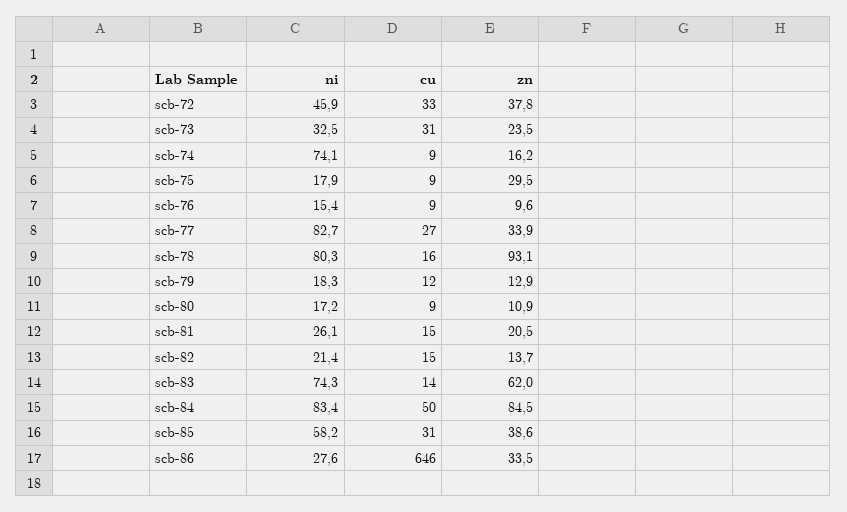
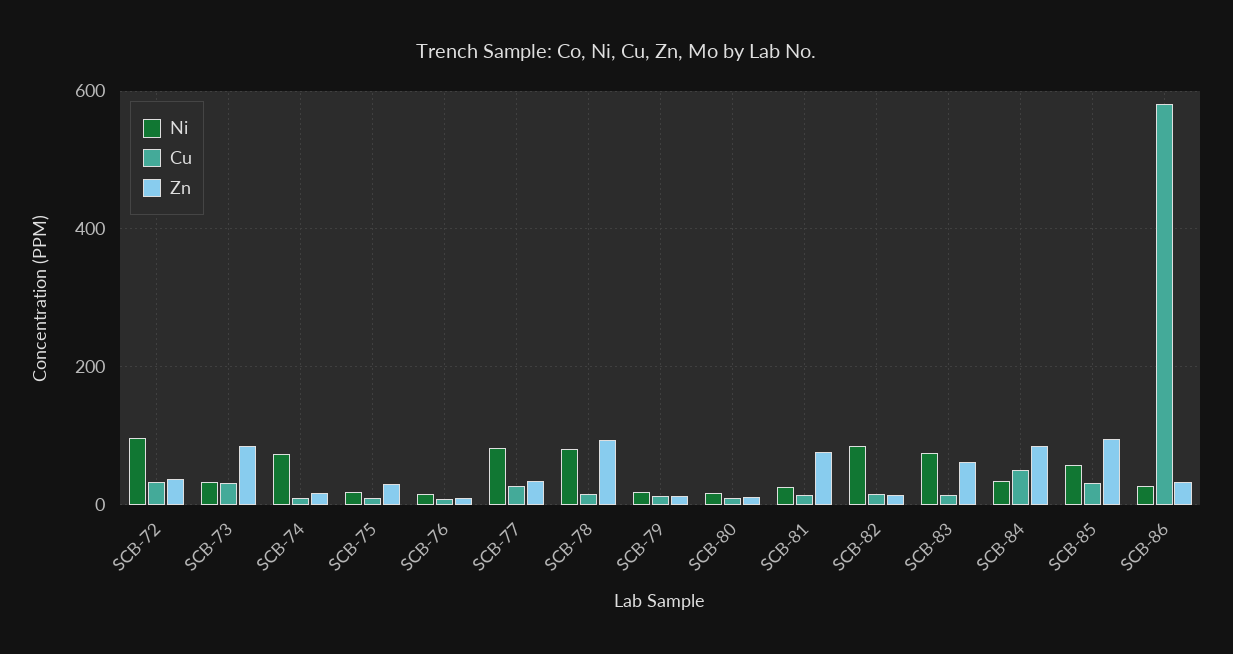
ni, scb-72: 45.9 -> 100
zn, scb-73: 23.5 -> 80
zn, scb-81: 20.5 -> 80
ni, scb-82: 21.4 -> 80
ni, scb-84: 83.4 -> 40
zn, scb-85: 38.6 -> 100
cu, scb-86: 646 -> 580

